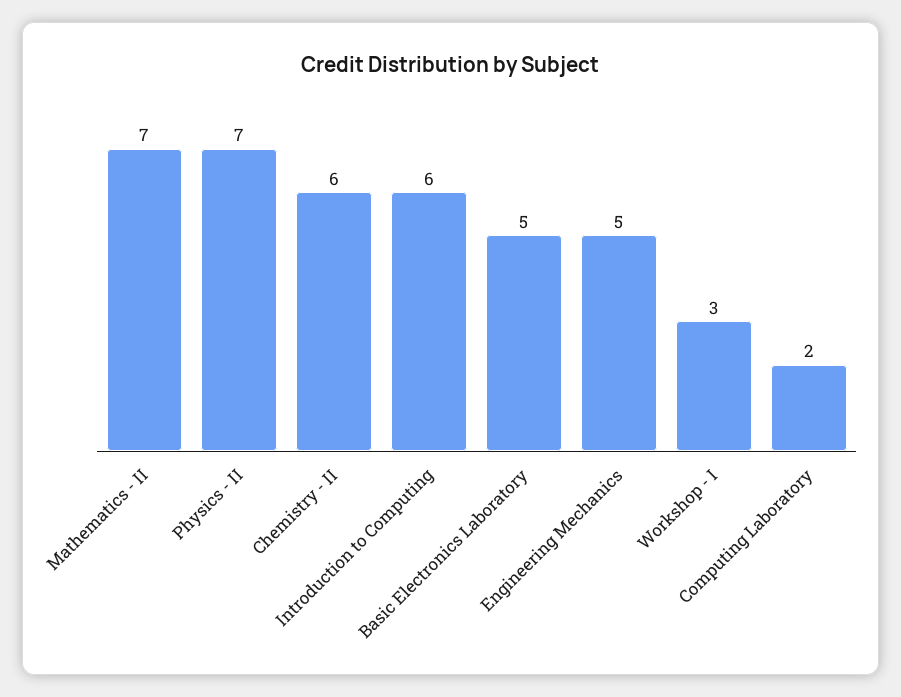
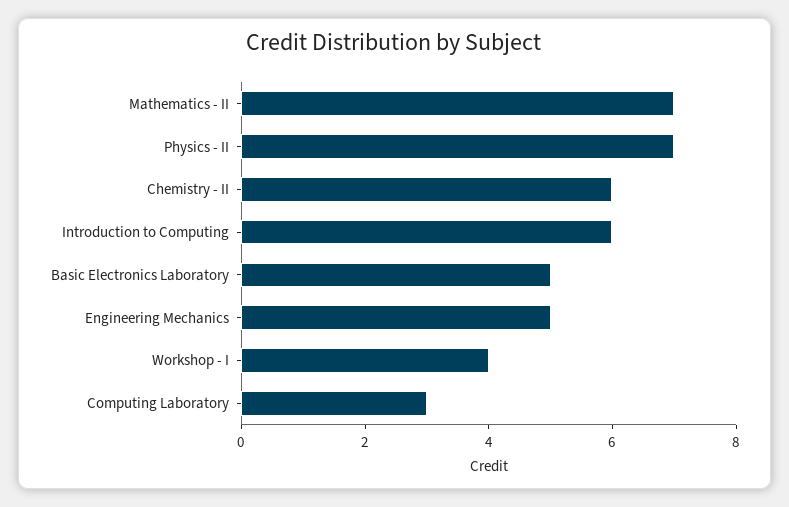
Workshop - I: 3 -> 4
Computing Laboratory: 2 -> 3

